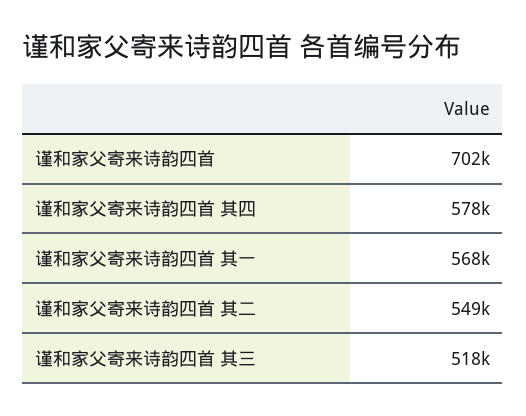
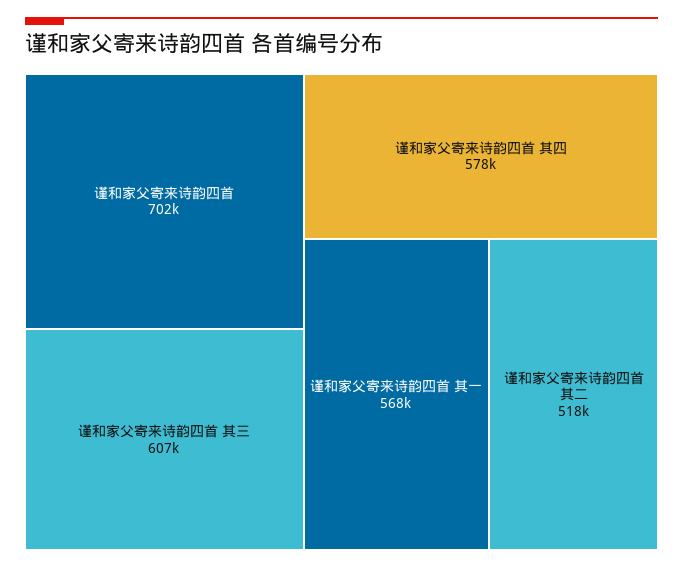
谨和家父寄来诗韵四首 其二: 549000 -> 518000
谨和家父寄来诗韵四首 其三: 518000 -> 607000

